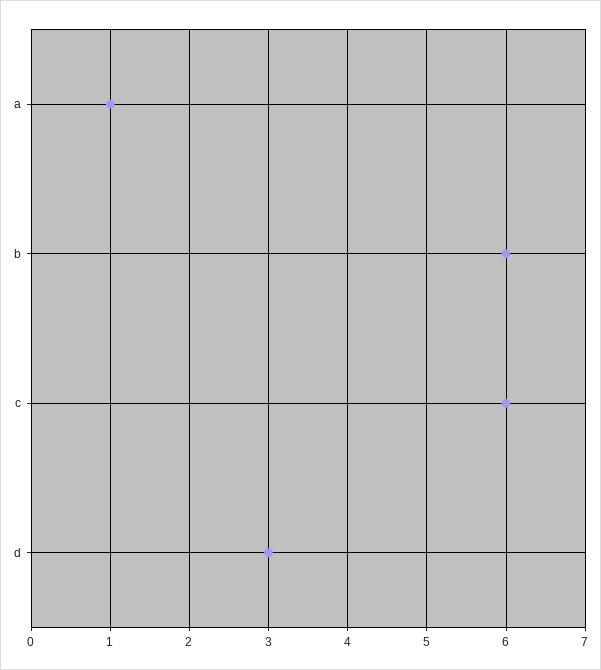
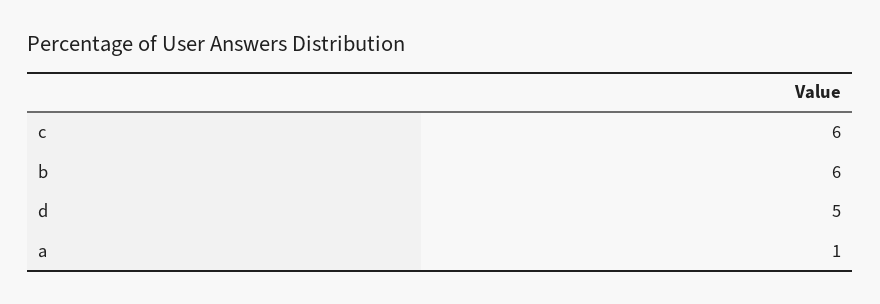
d: 3 -> 5

